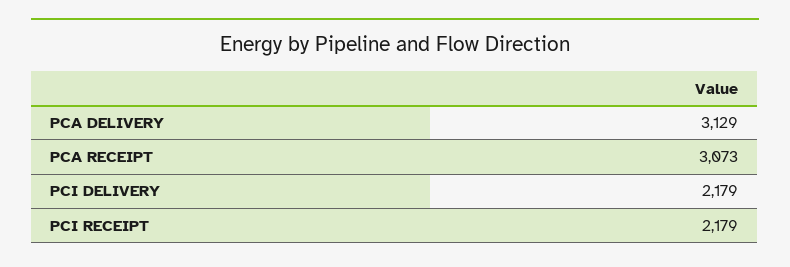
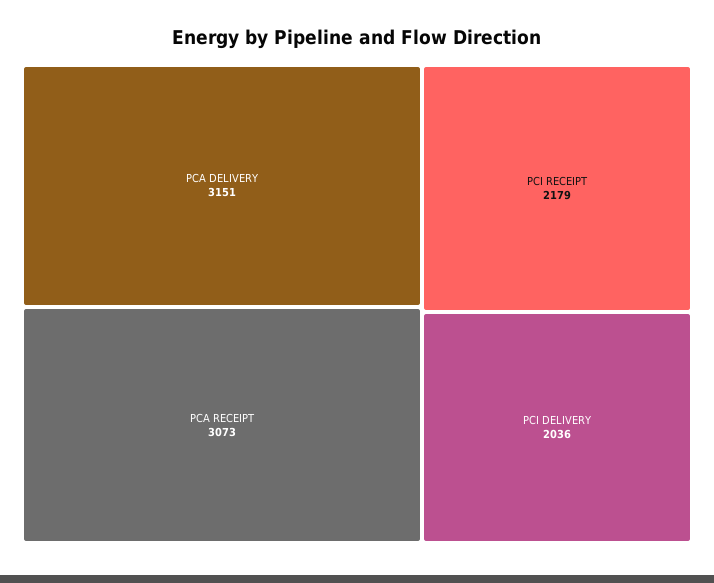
PCA DELIVERY: 3129 -> 3151
PCI DELIVERY: 2179 -> 2036

